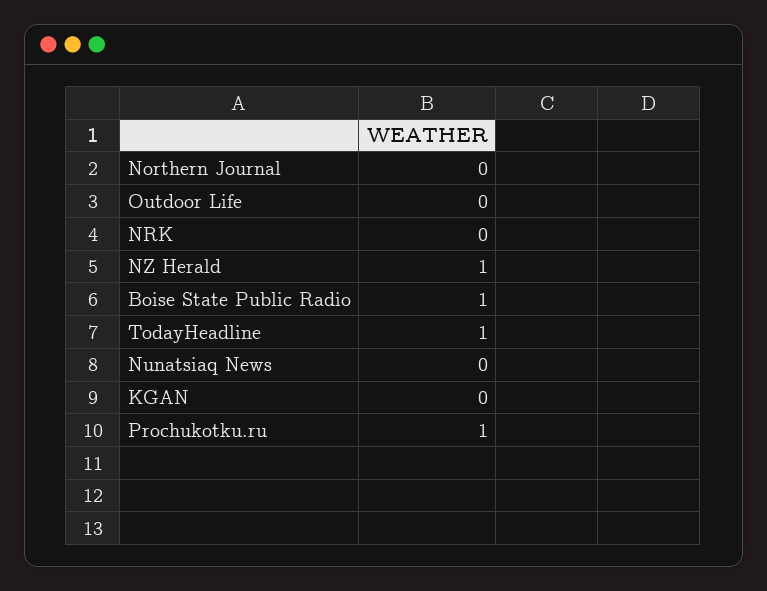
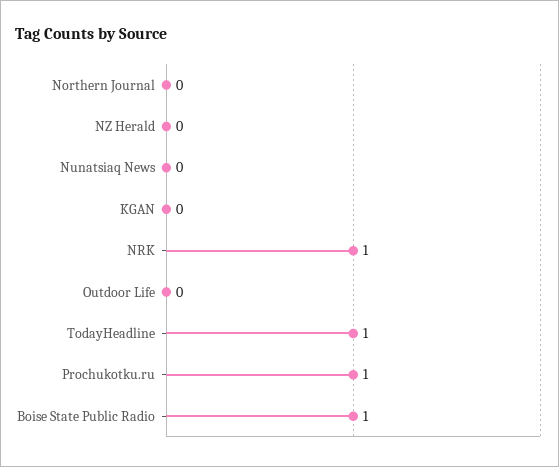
NRK: 0 -> 1
NZ Herald: 1 -> 0

